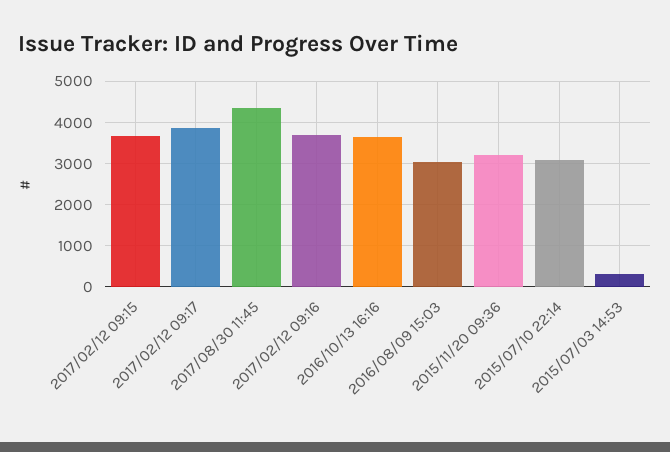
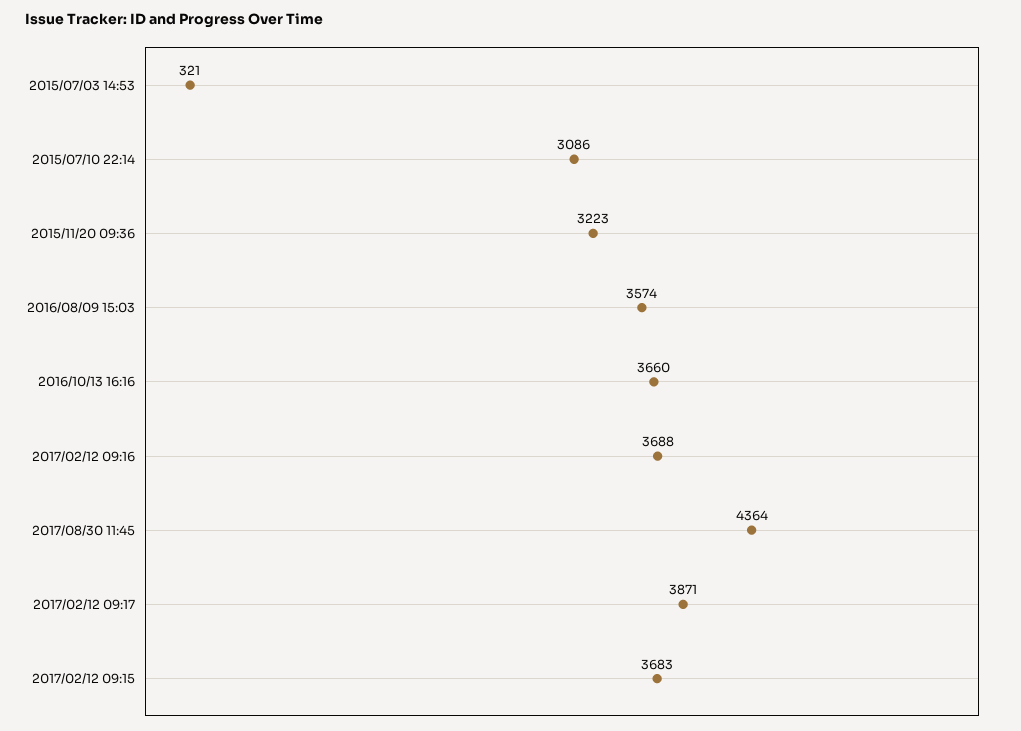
2016/08/09 15:03: 3000 -> 3574

